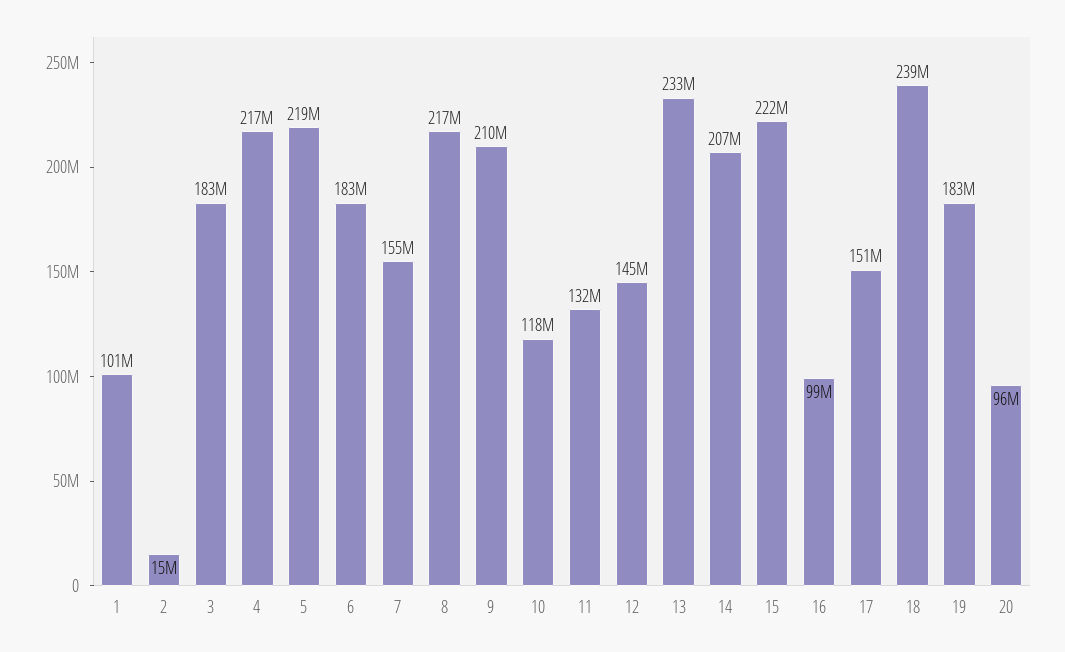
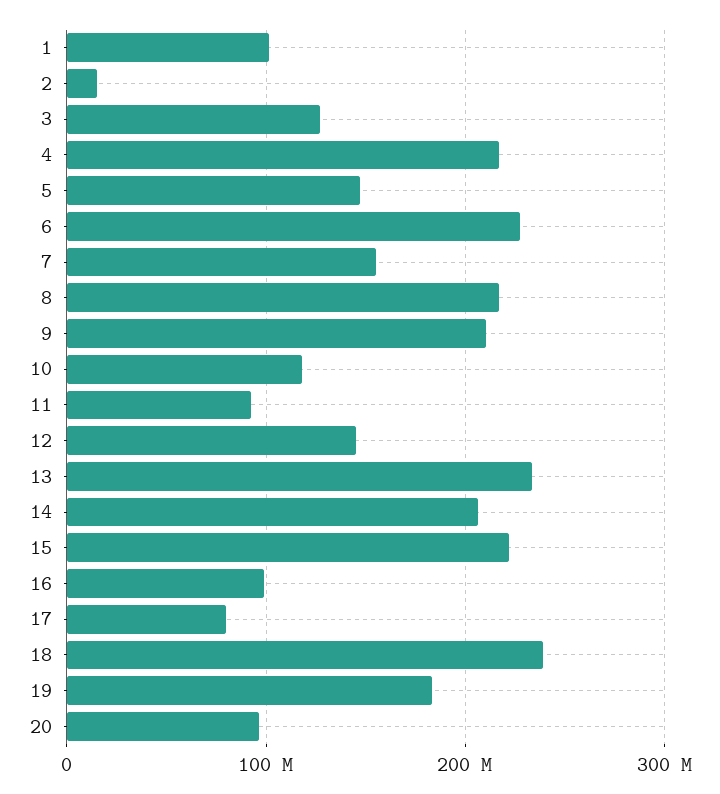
3: 183000000 -> 130000000
5: 219000000 -> 150000000
6: 183000000 -> 230000000
11: 132000000 -> 90000000
17: 151000000 -> 80000000

